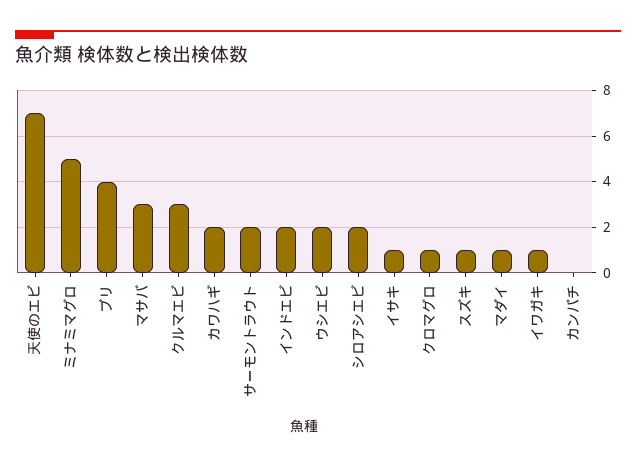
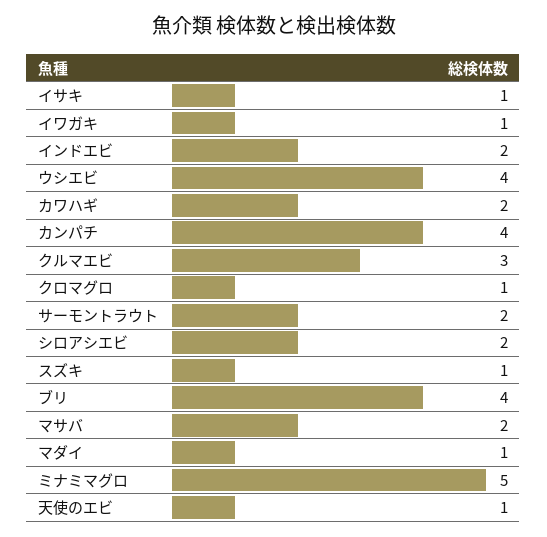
天使のエビ: 7 -> 1
マサバ: 3 -> 2
ウシエビ: 2 -> 4
カンパチ: 0 -> 4

